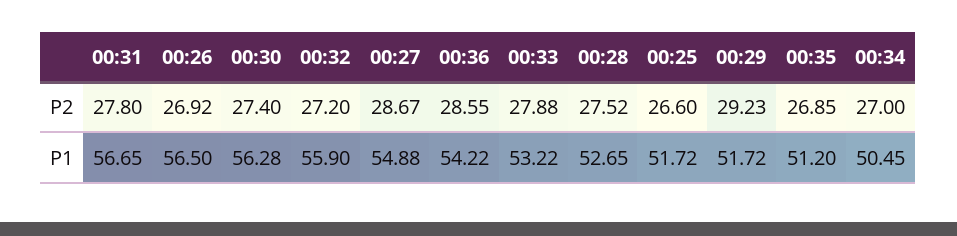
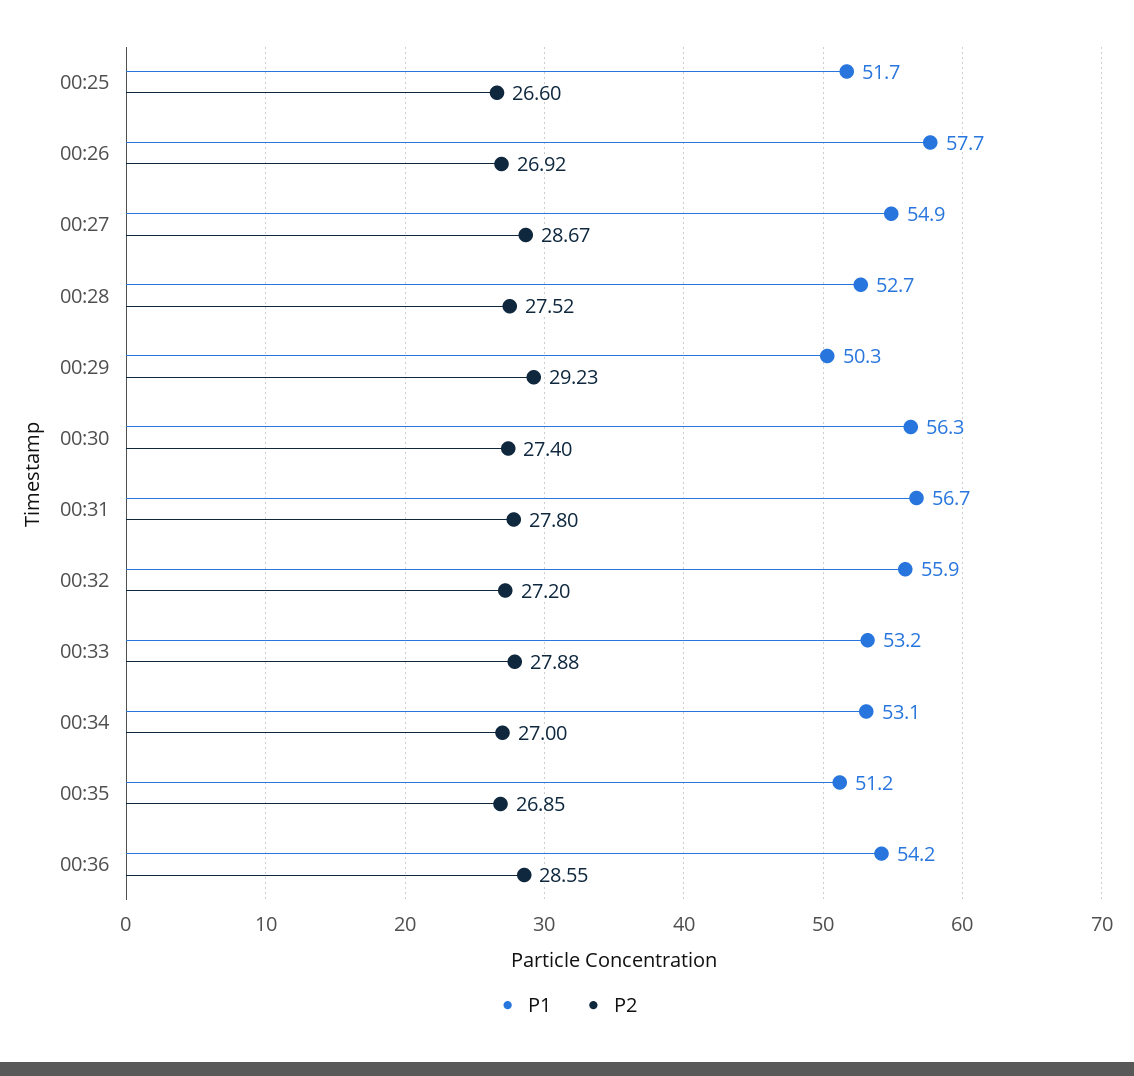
P1, 00:26: 56.5 -> 57.7
P1, 00:29: 51.72 -> 50.3
P1, 00:34: 50.45 -> 53.1

